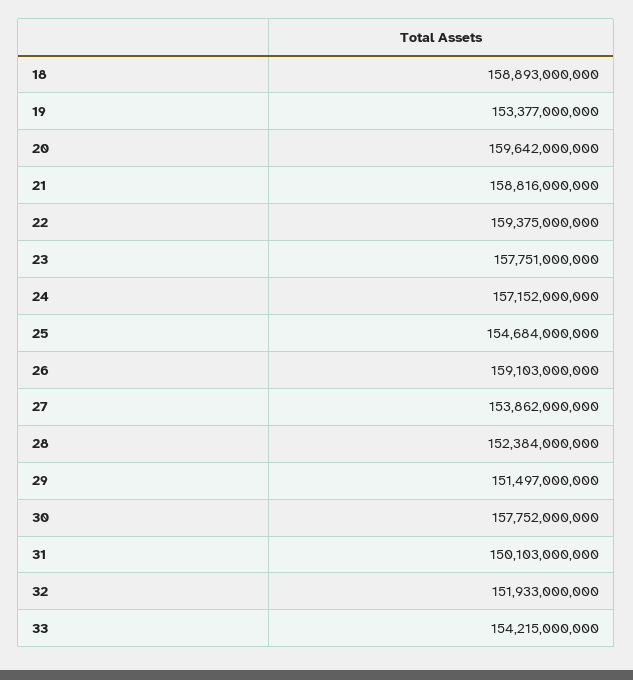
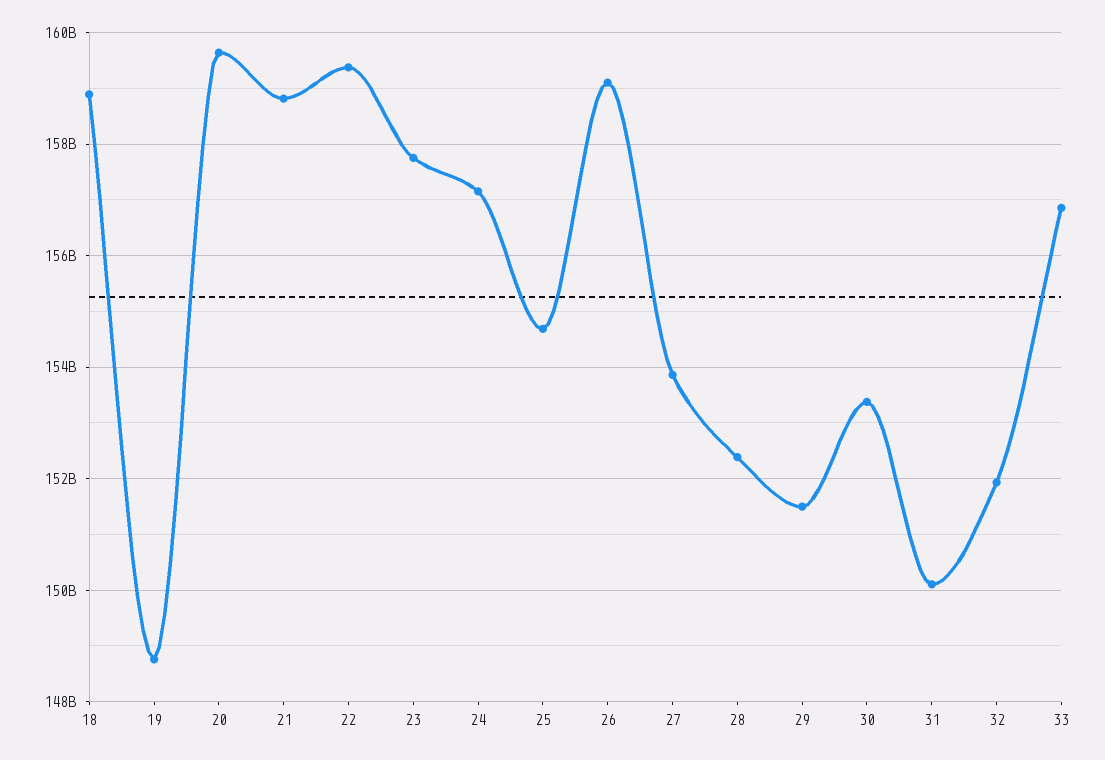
19: 153377000000 -> 148800000000
30: 157752000000 -> 153400000000
33: 154215000000 -> 156800000000

